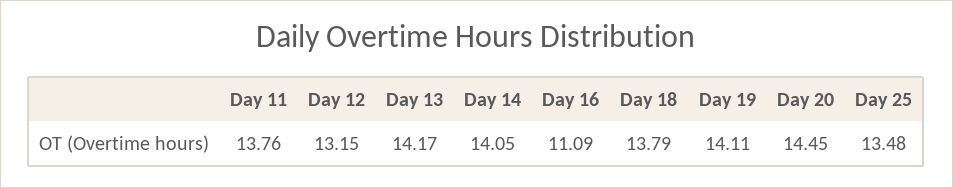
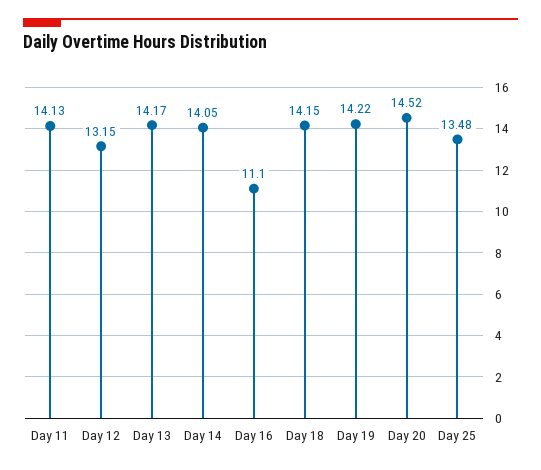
Day 11: 13.76 -> 14.13
Day 16: 11.09 -> 11.1
Day 18: 13.79 -> 14.15
Day 19: 14.11 -> 14.22
Day 20: 14.45 -> 14.52

